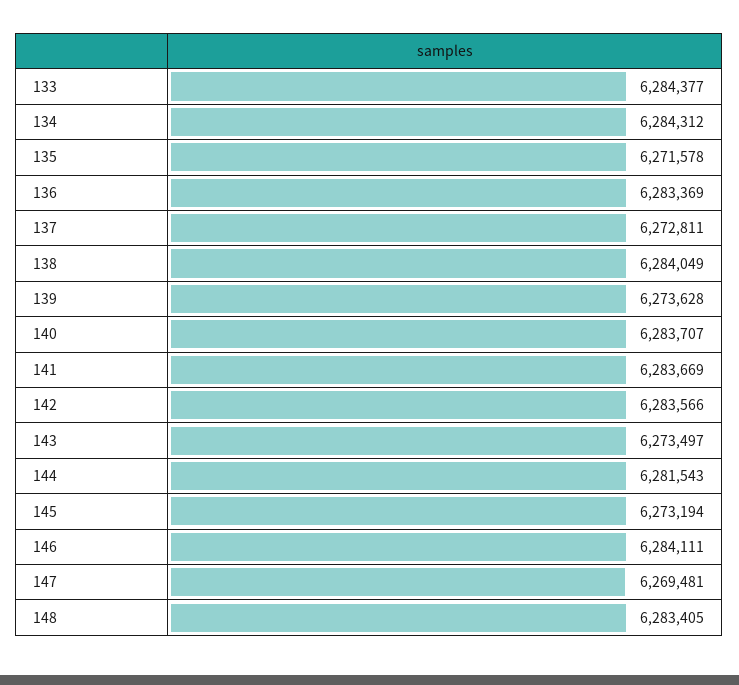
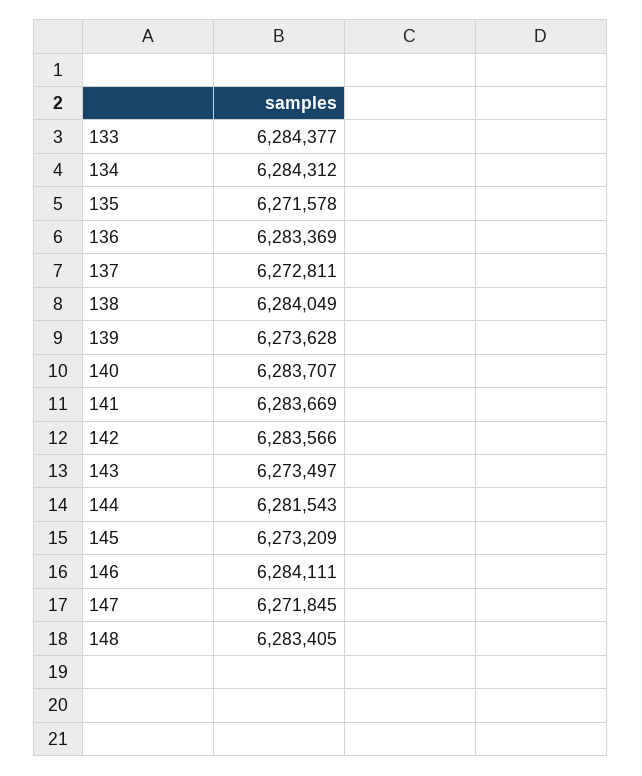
145: 6273194 -> 6273209
147: 6269481 -> 6271845

